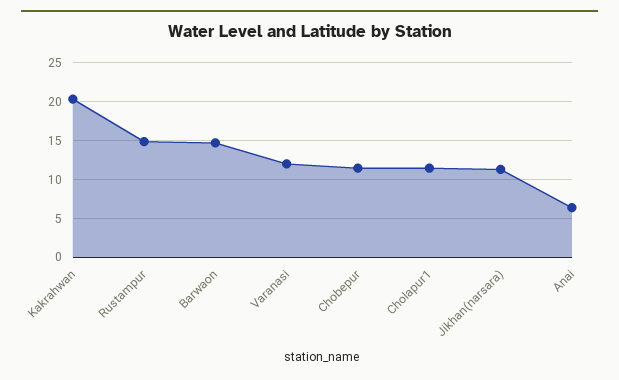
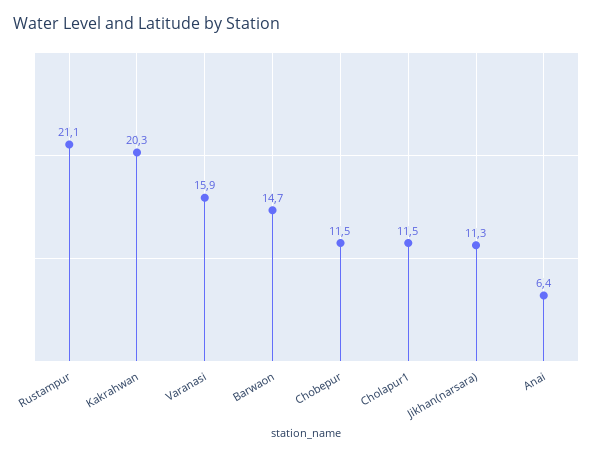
Rustampur: 15 -> 21.1
Varanasi: 12 -> 15.9

